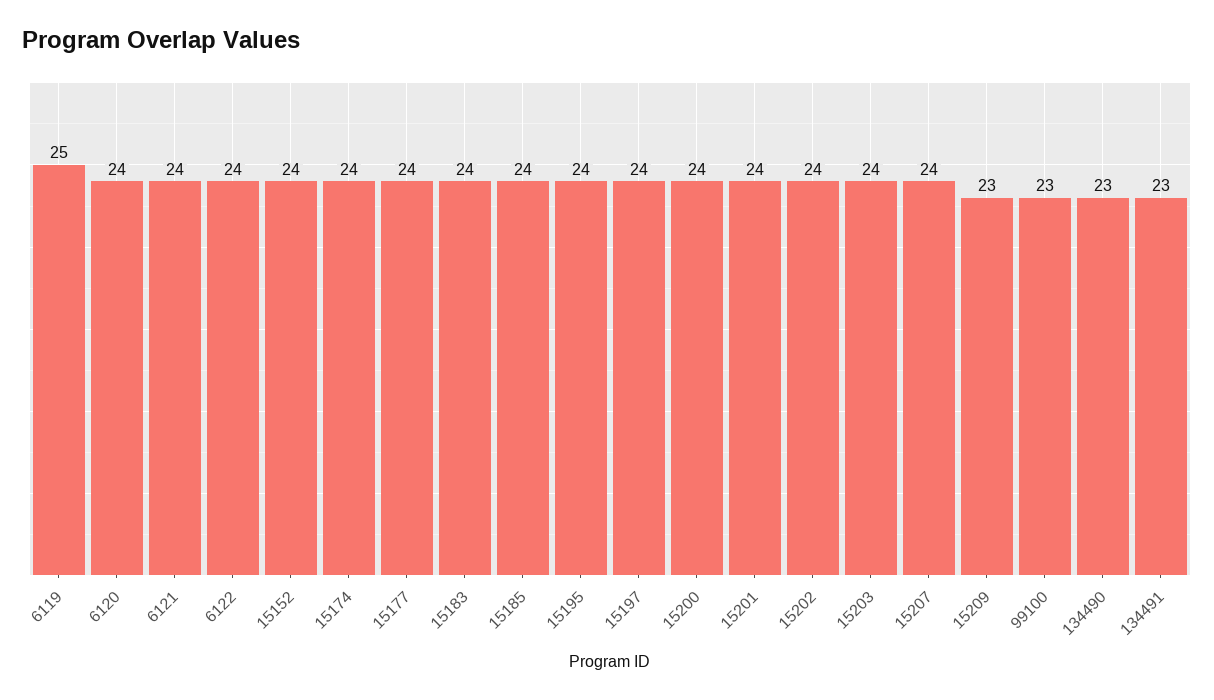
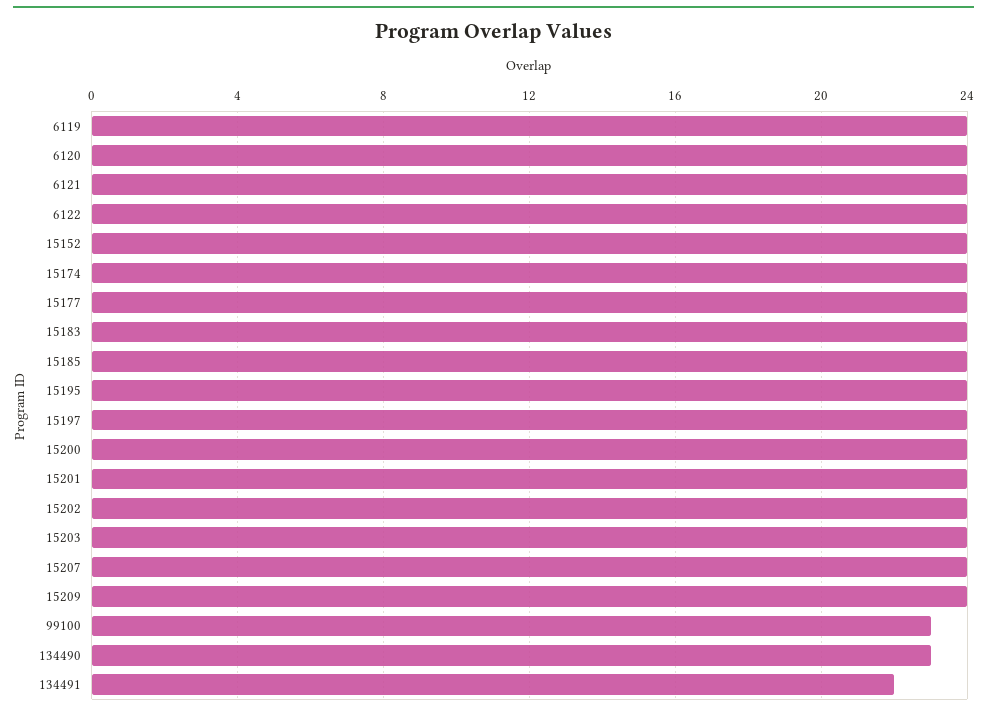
6119: 25 -> 24
15209: 23 -> 24
134491: 23 -> 22

